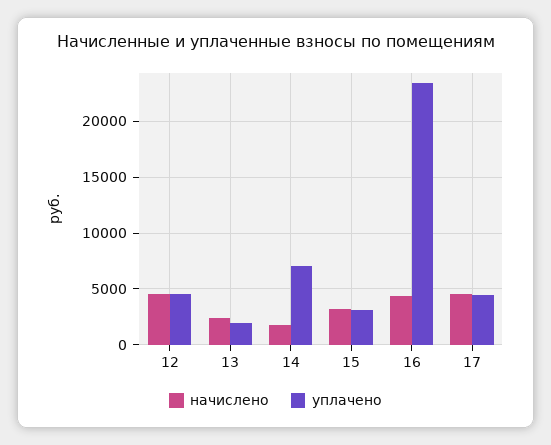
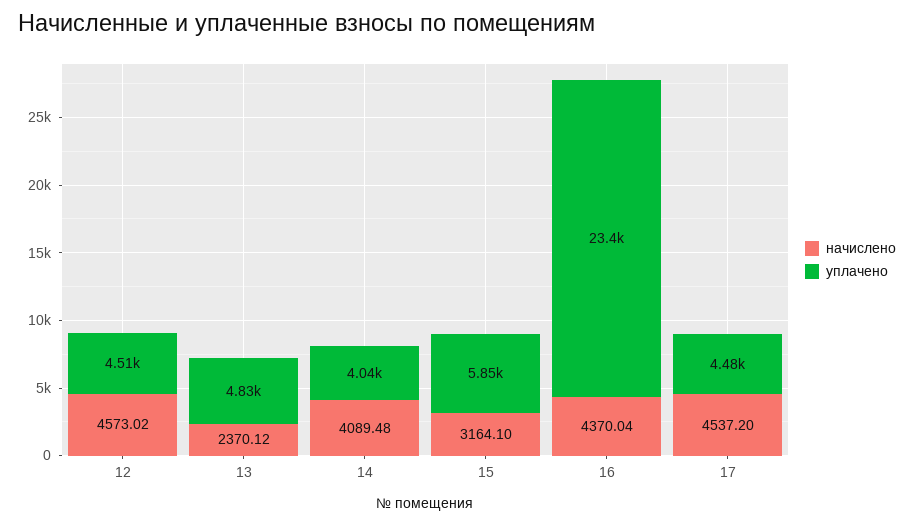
уплачено, 13: 2000 -> 4830
начислено, 14: 2000 -> 4089.48
уплачено, 14: 7000 -> 4040
уплачено, 15: 3000 -> 5850

